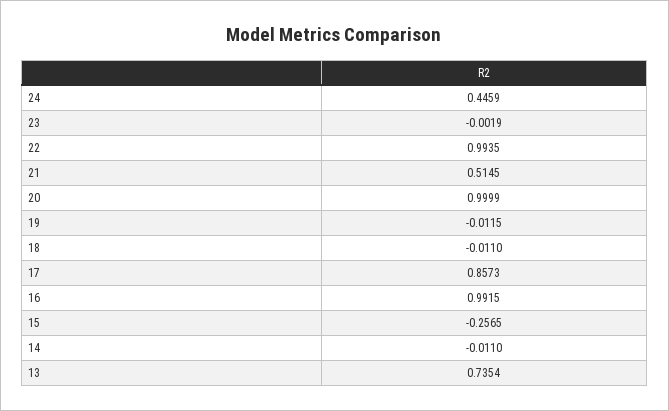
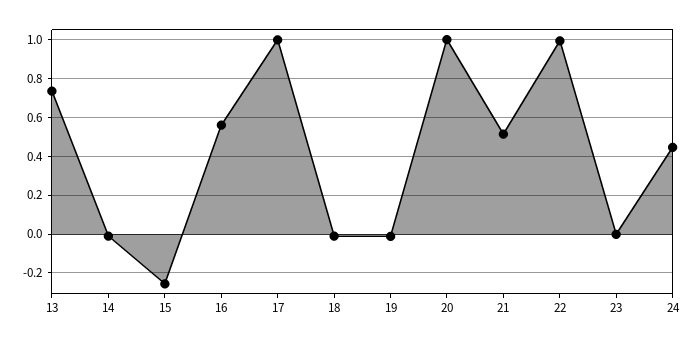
17: 0.8573 -> 1
16: 0.9915 -> 0.55

